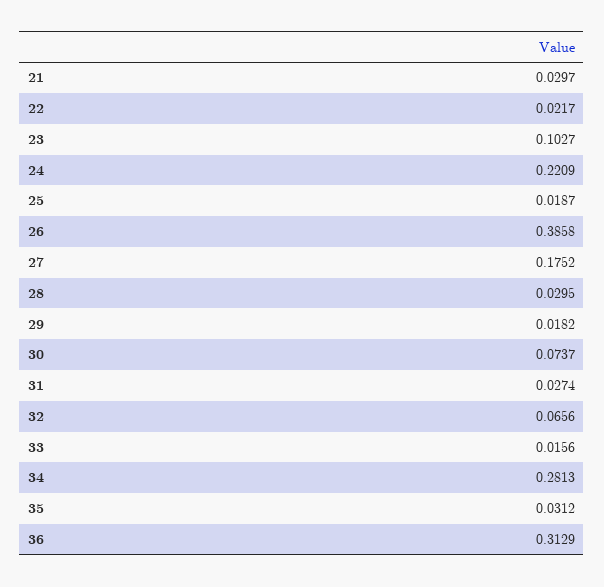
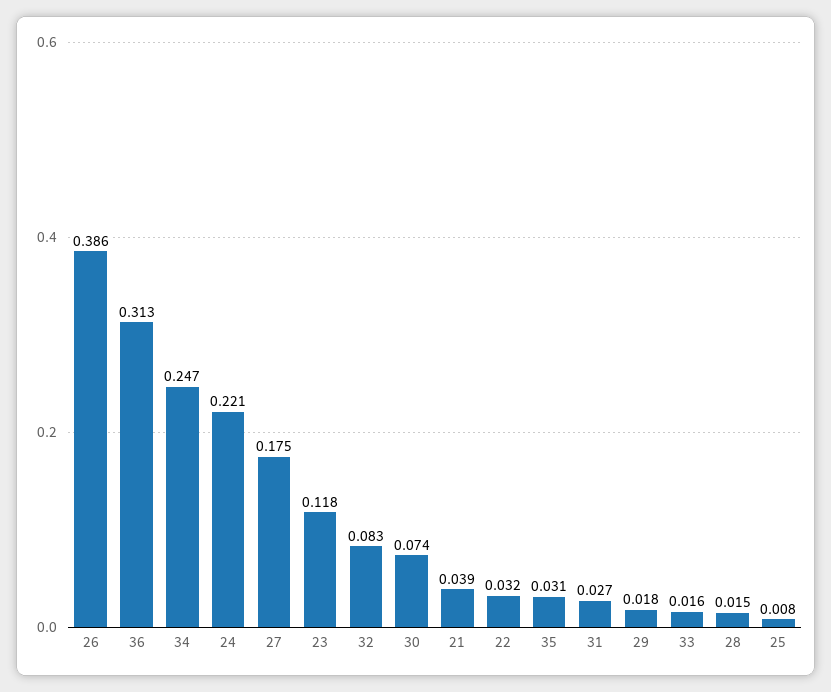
21: 0.0297 -> 0.039
22: 0.0217 -> 0.032
23: 0.1027 -> 0.118
25: 0.0187 -> 0.008
28: 0.0295 -> 0.015
32: 0.0656 -> 0.083
34: 0.2813 -> 0.247

